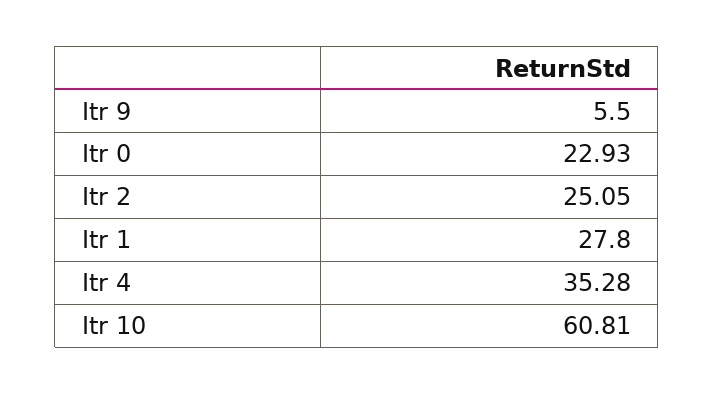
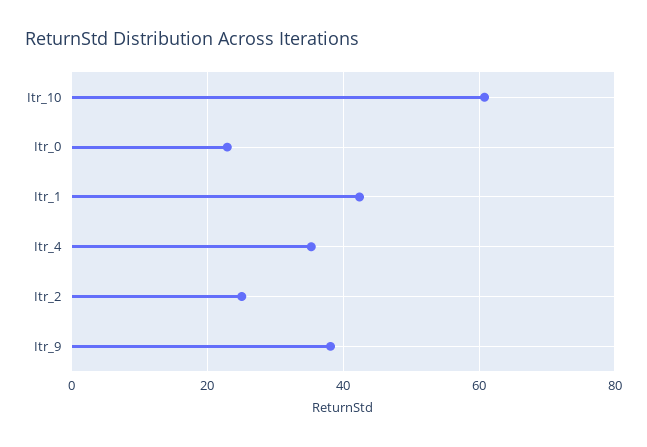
Itr 9: 5.5 -> 38
Itr 1: 27.8 -> 42

